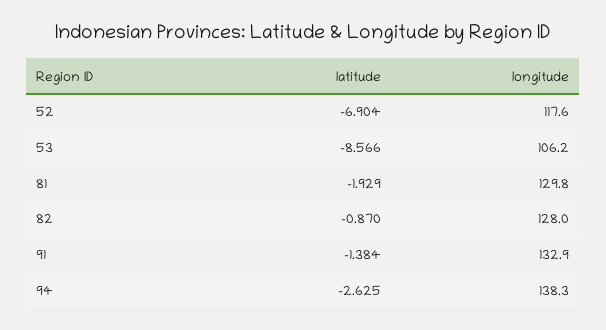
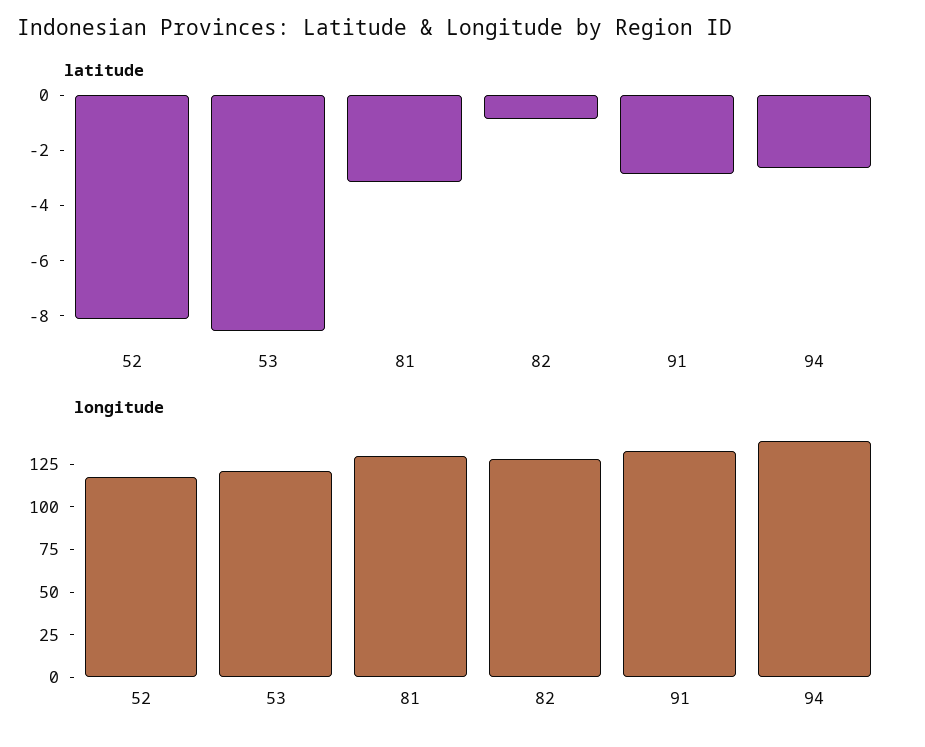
latitude, 52: -6.904 -> -8
longitude, 53: 106.2 -> 120
latitude, 81: -1.929 -> -3
latitude, 91: -1.384 -> -3

